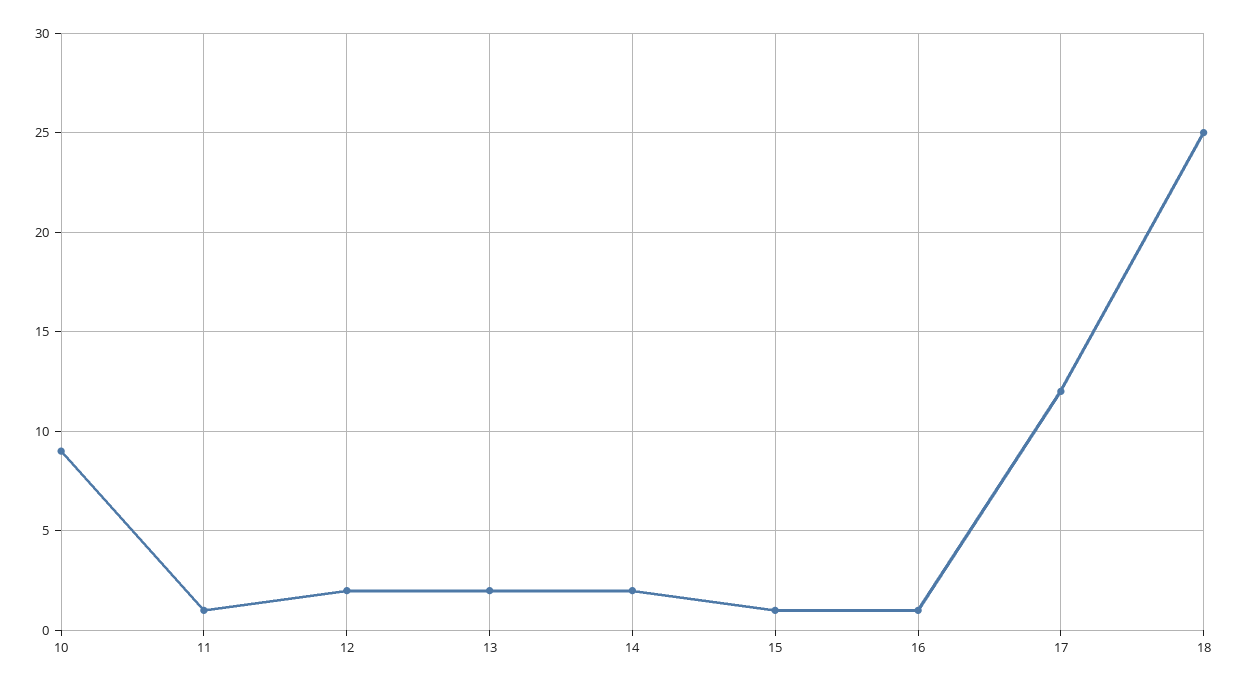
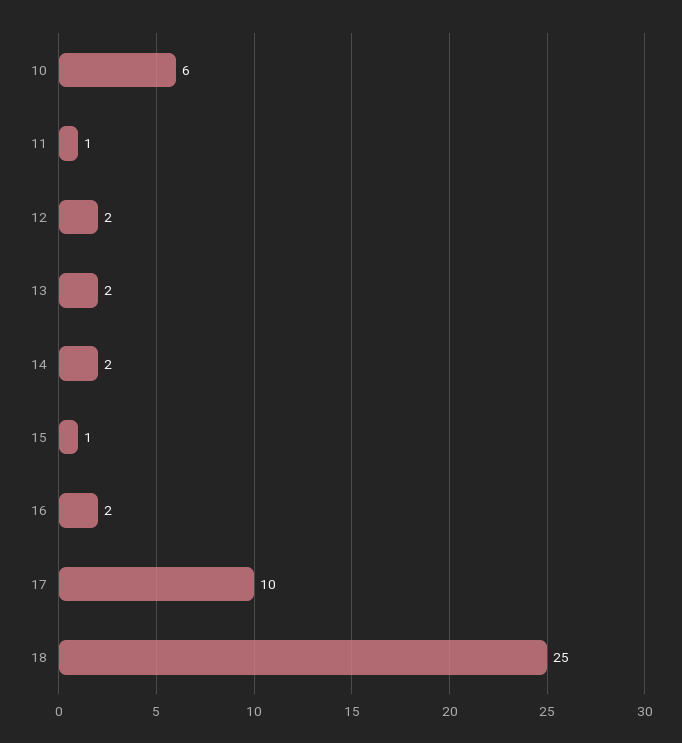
10: 9 -> 6
16: 1 -> 2
17: 12 -> 10

